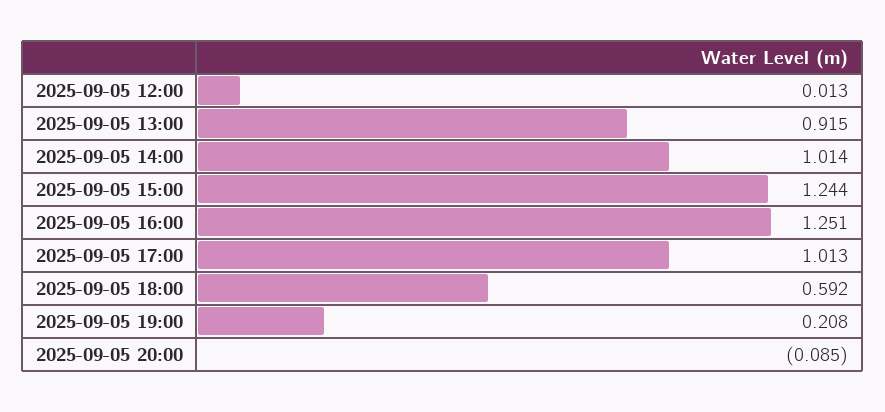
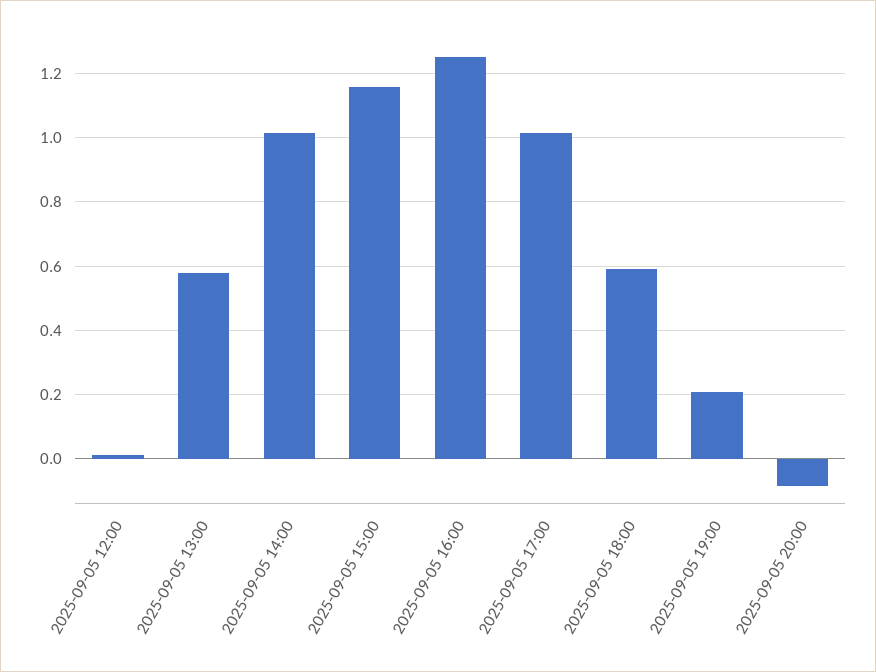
2025-09-05 13:00: 0.915 -> 0.58
2025-09-05 15:00: 1.244 -> 1.16

